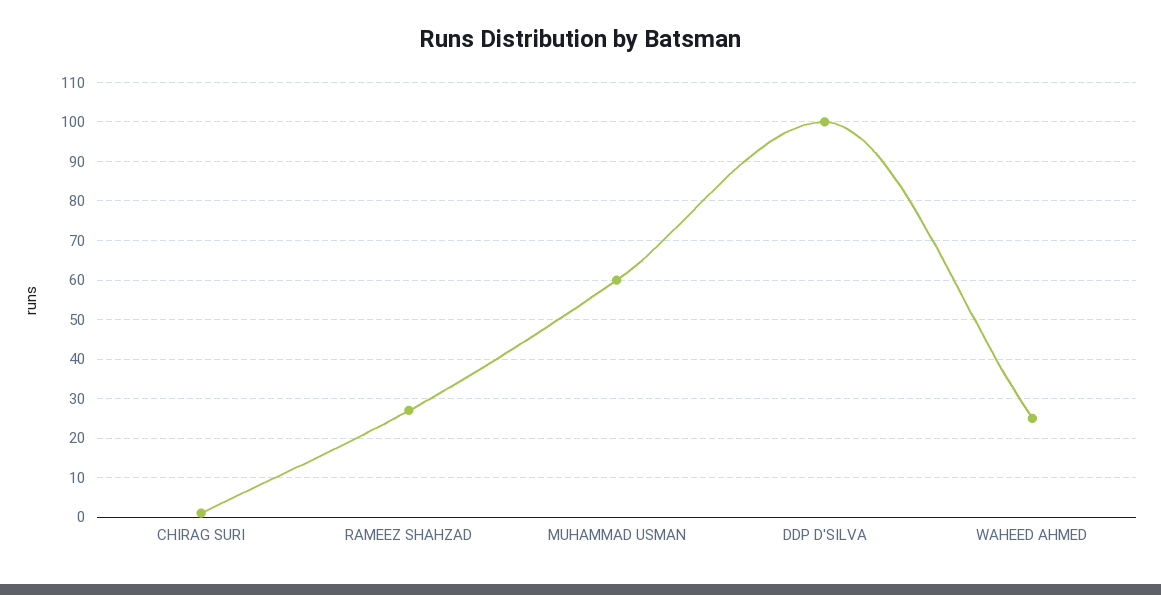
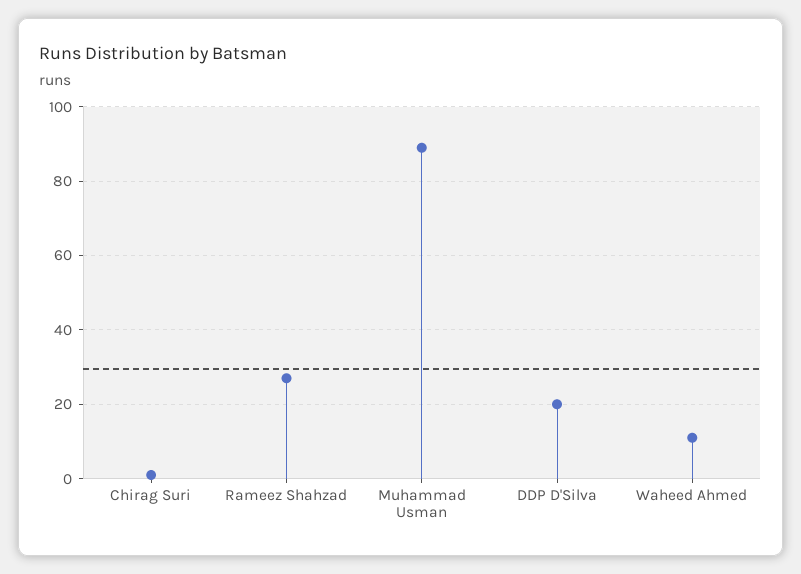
MUHAMMAD USMAN: 60 -> 90
DDP D'SILVA: 100 -> 20
WAHEED AHMED: 25 -> 10

